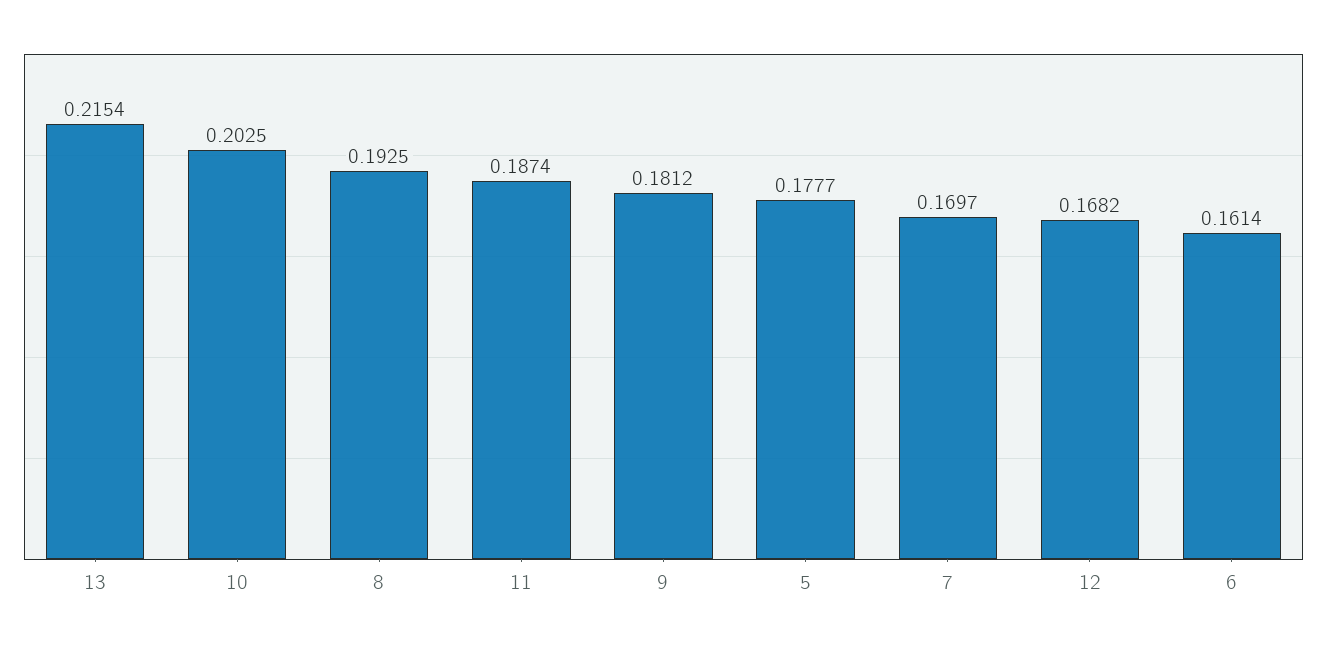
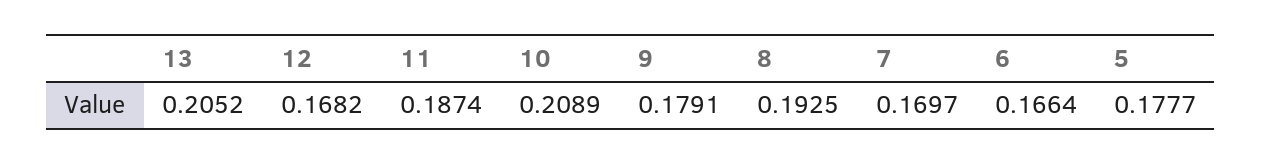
13: 0.2154 -> 0.2052
10: 0.2025 -> 0.2089
9: 0.1812 -> 0.1791
6: 0.1614 -> 0.1664

